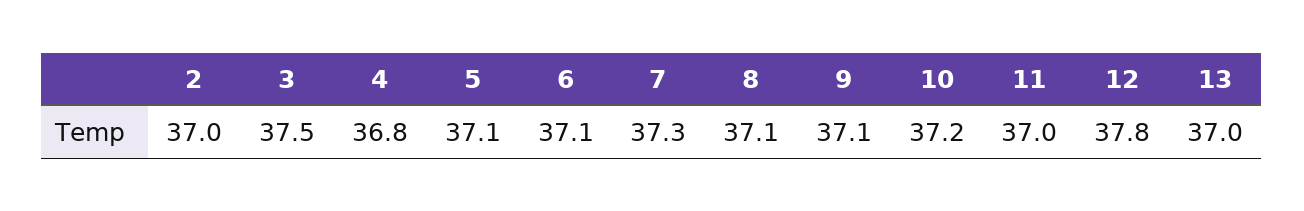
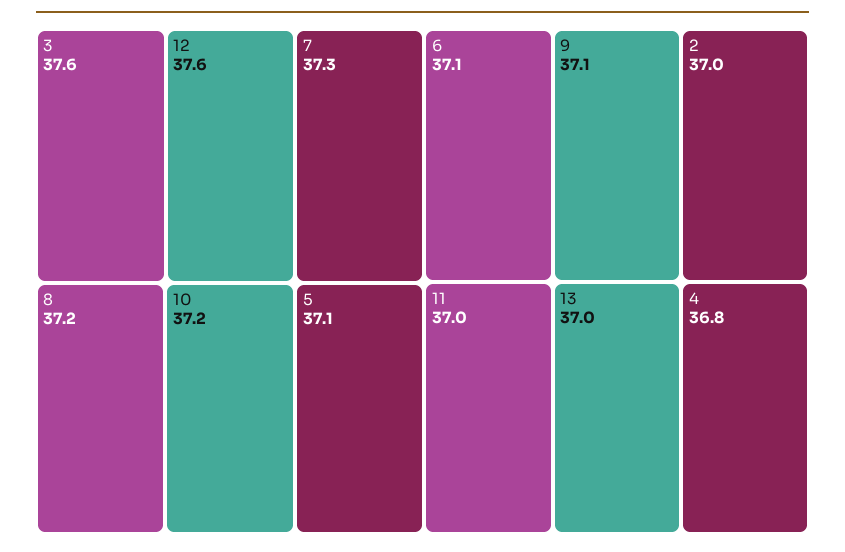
3: 37.5 -> 37.6
8: 37.1 -> 37.2
12: 37.8 -> 37.6

